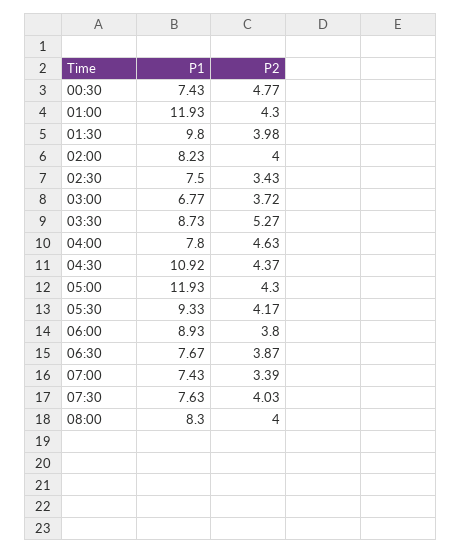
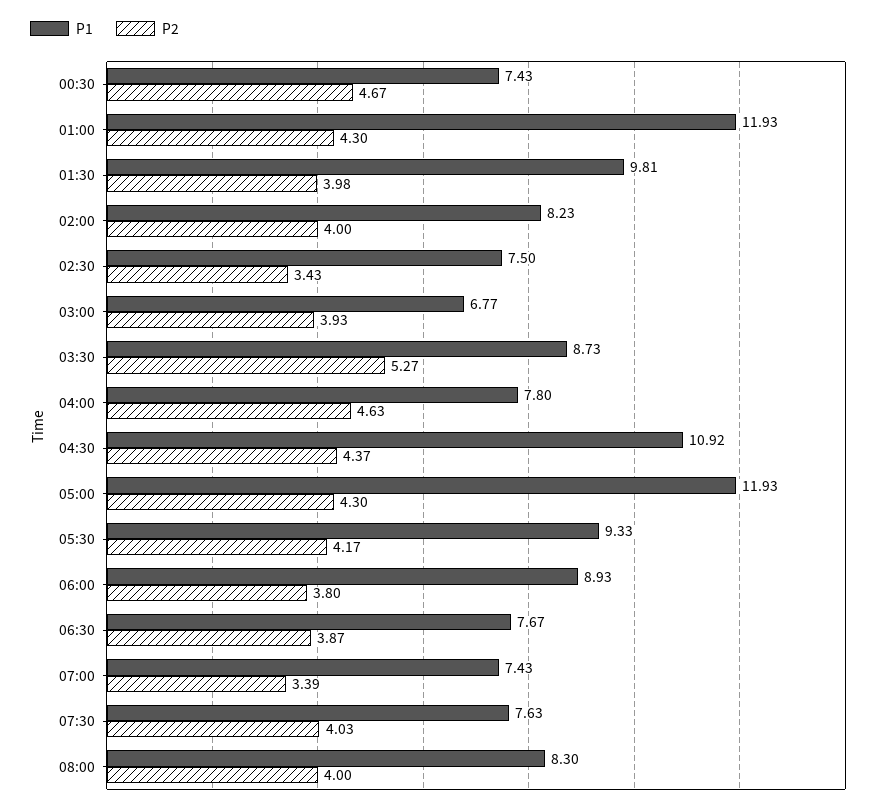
P2, 00:30: 4.77 -> 4.67
P1, 01:30: 9.8 -> 9.81
P2, 03:00: 3.72 -> 3.93

